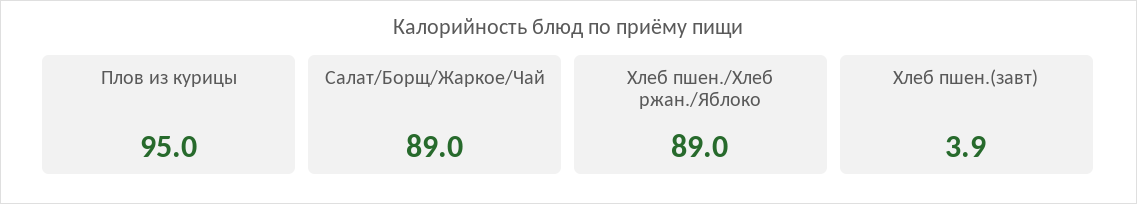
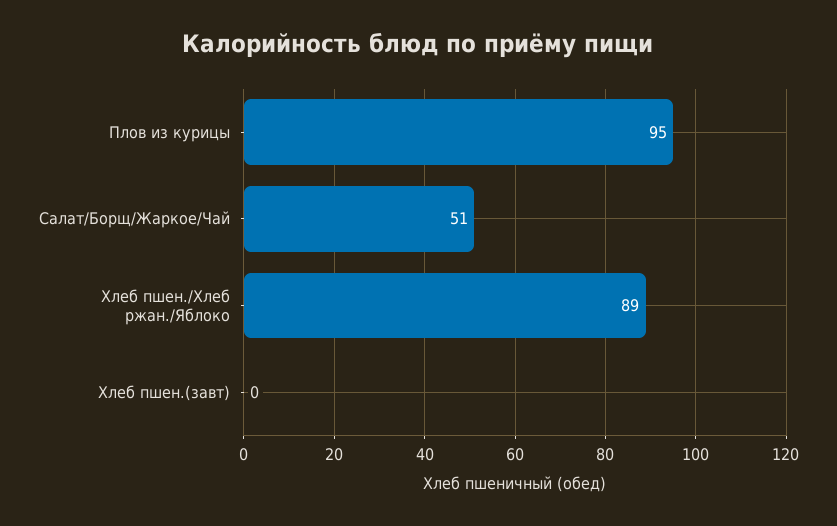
Салат/Борщ/Жаркое/Чай: 89 -> 51
Хлеб пшен.(завт): 3.9 -> 0

